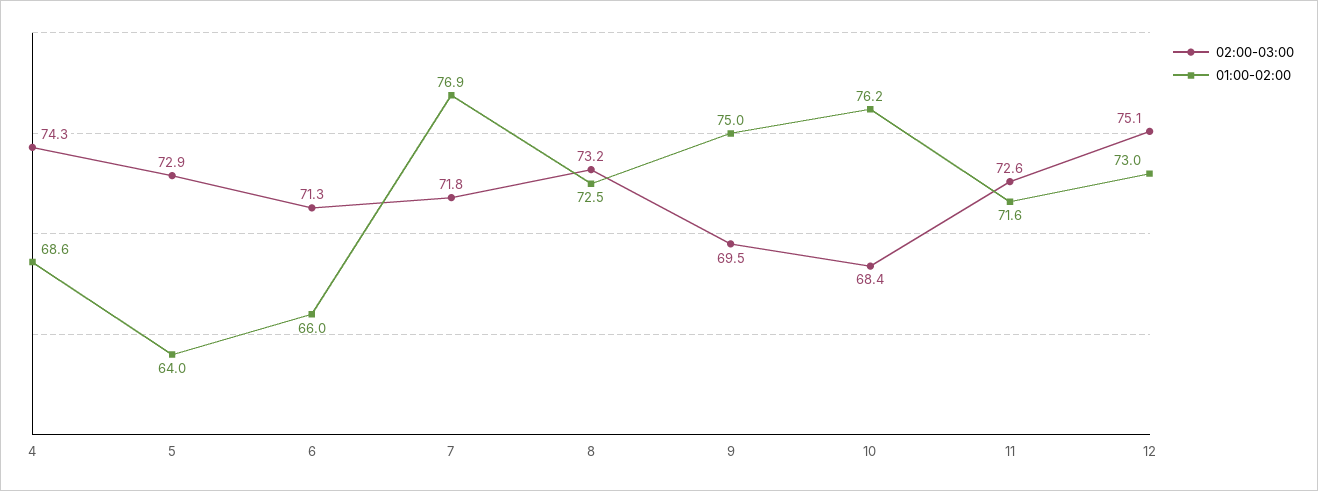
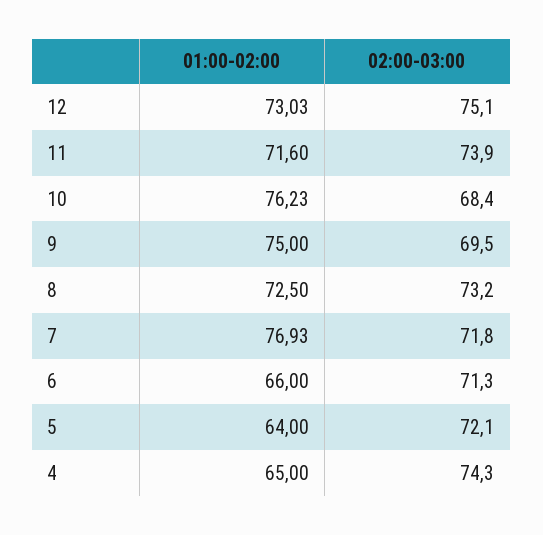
01:00-02:00, 4: 68.6 -> 65
02:00-03:00, 5: 72.9 -> 72.1
02:00-03:00, 11: 72.6 -> 73.9

